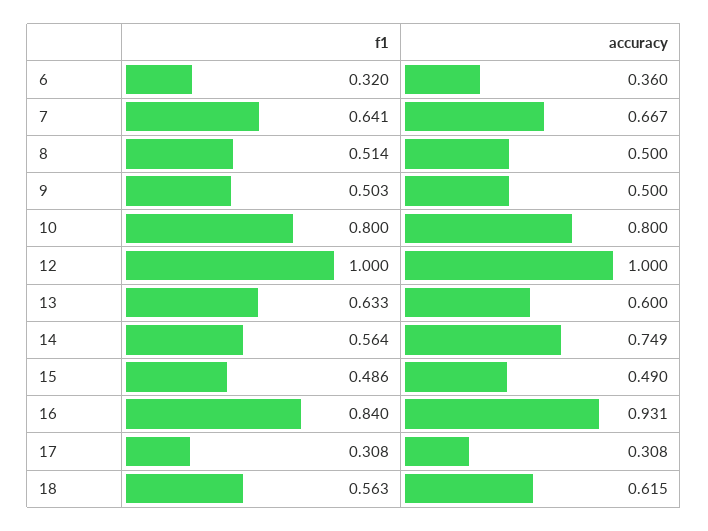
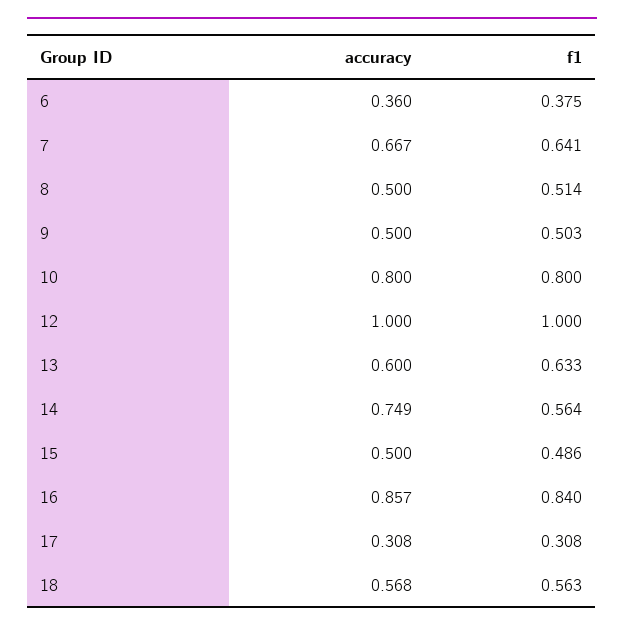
f1, 6: 0.32 -> 0.375
accuracy, 15: 0.49 -> 0.5
accuracy, 16: 0.931 -> 0.857
accuracy, 18: 0.615 -> 0.568

